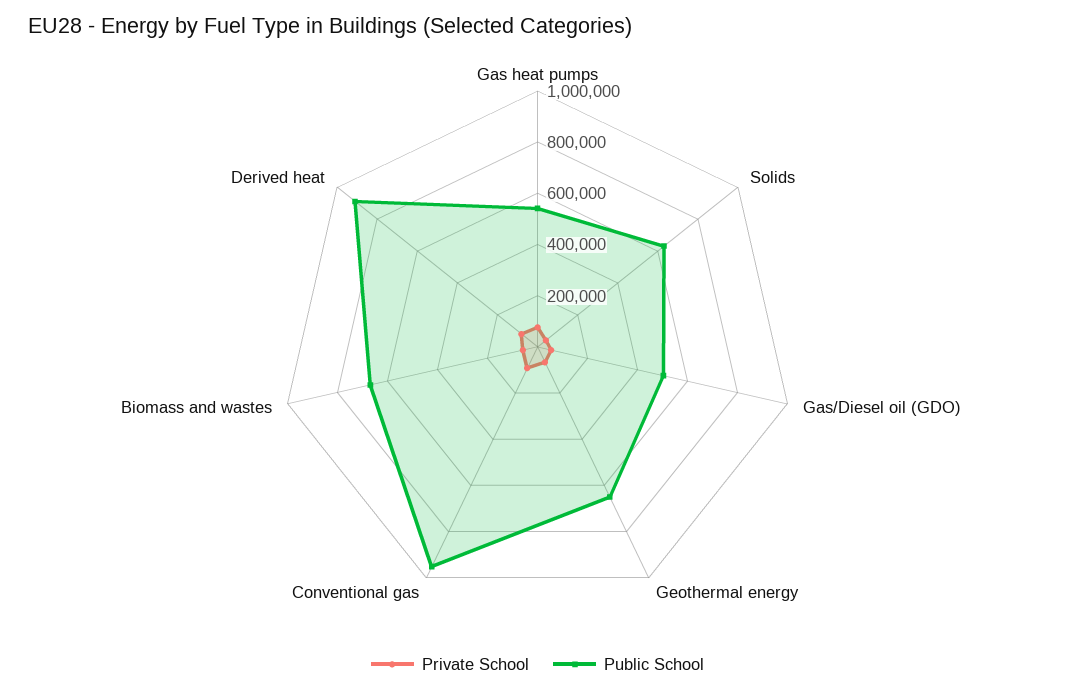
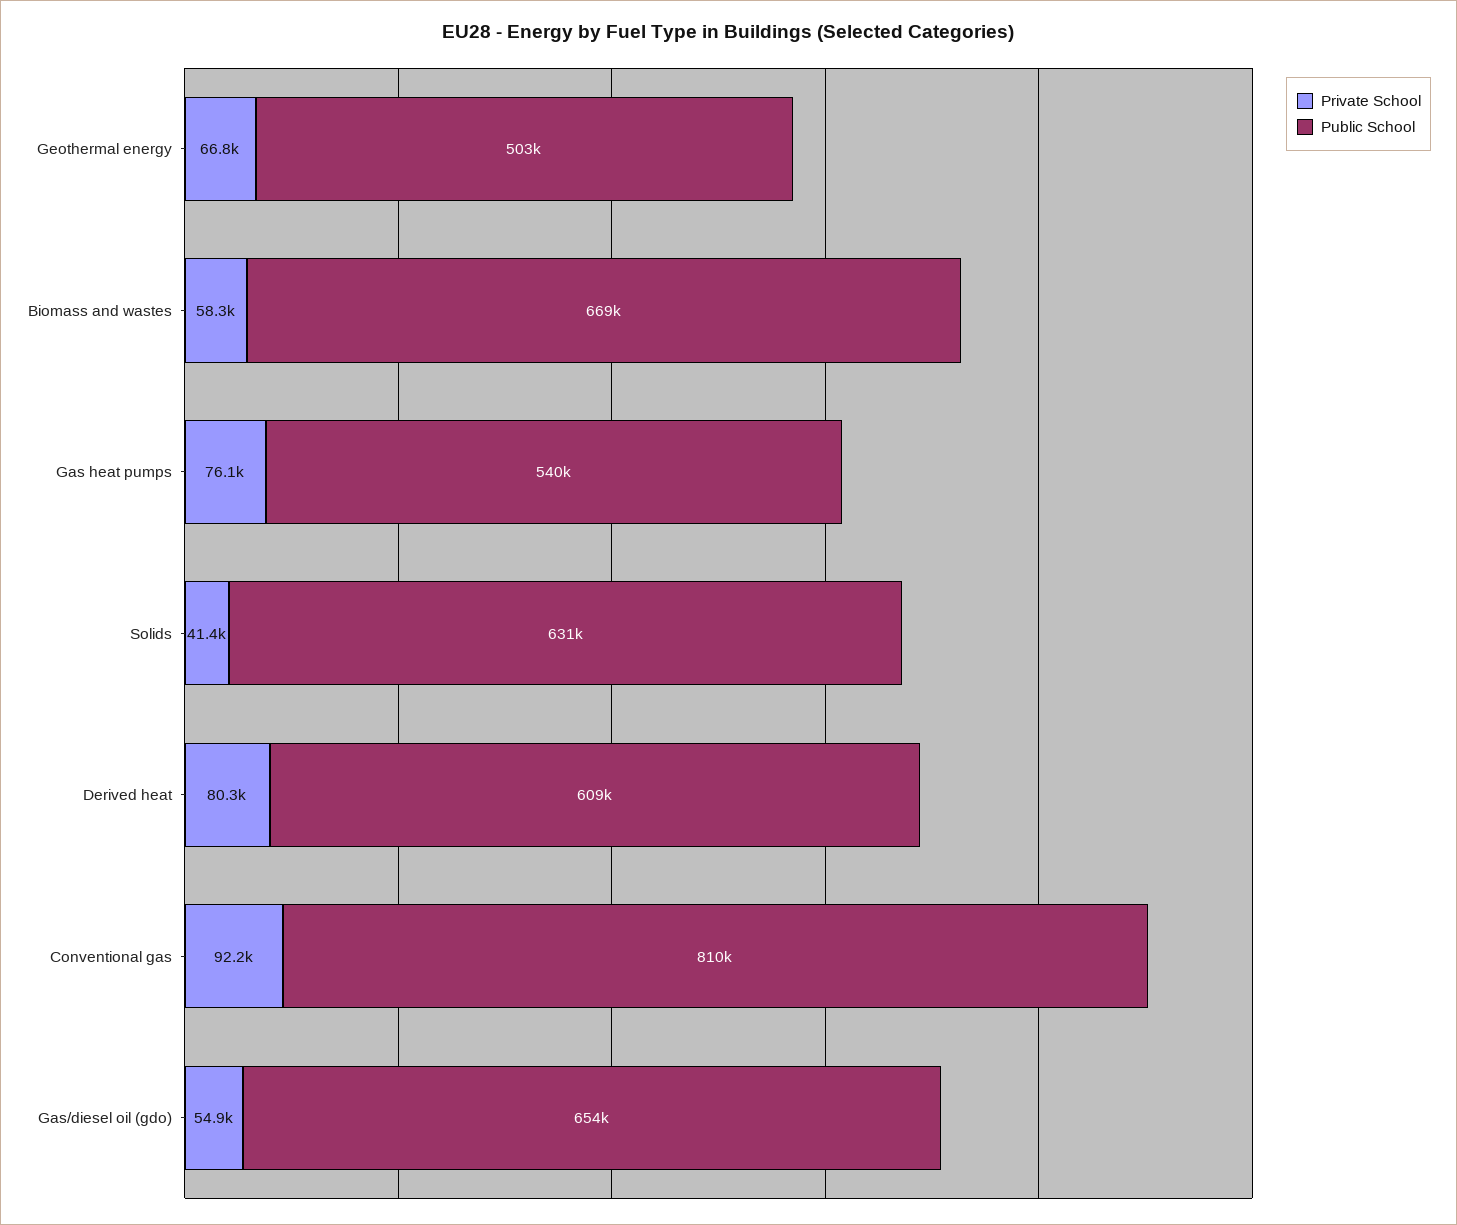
Public School, Gas/Diesel oil (GDO): 500000 -> 654000
Public School, Geothermal energy: 650000 -> 503000
Public School, Conventional gas: 950000 -> 810000
Public School, Derived heat: 900000 -> 609000

